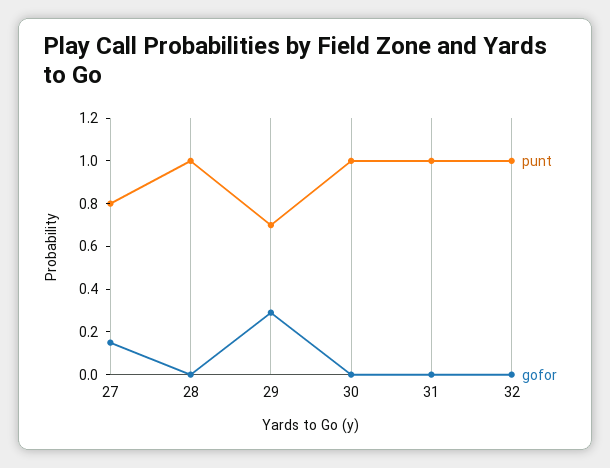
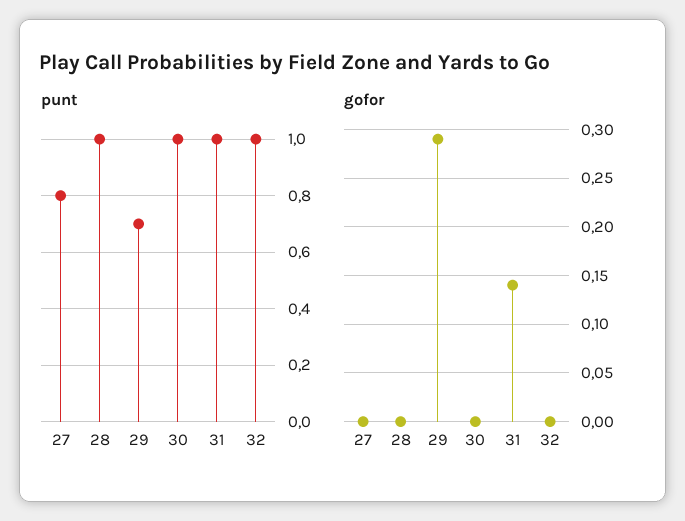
gofor, 27: 0.15 -> 0
gofor, 31: 0 -> 0.14

